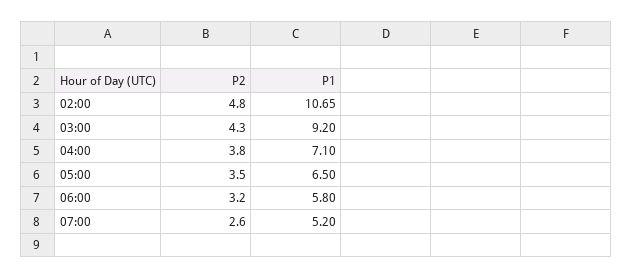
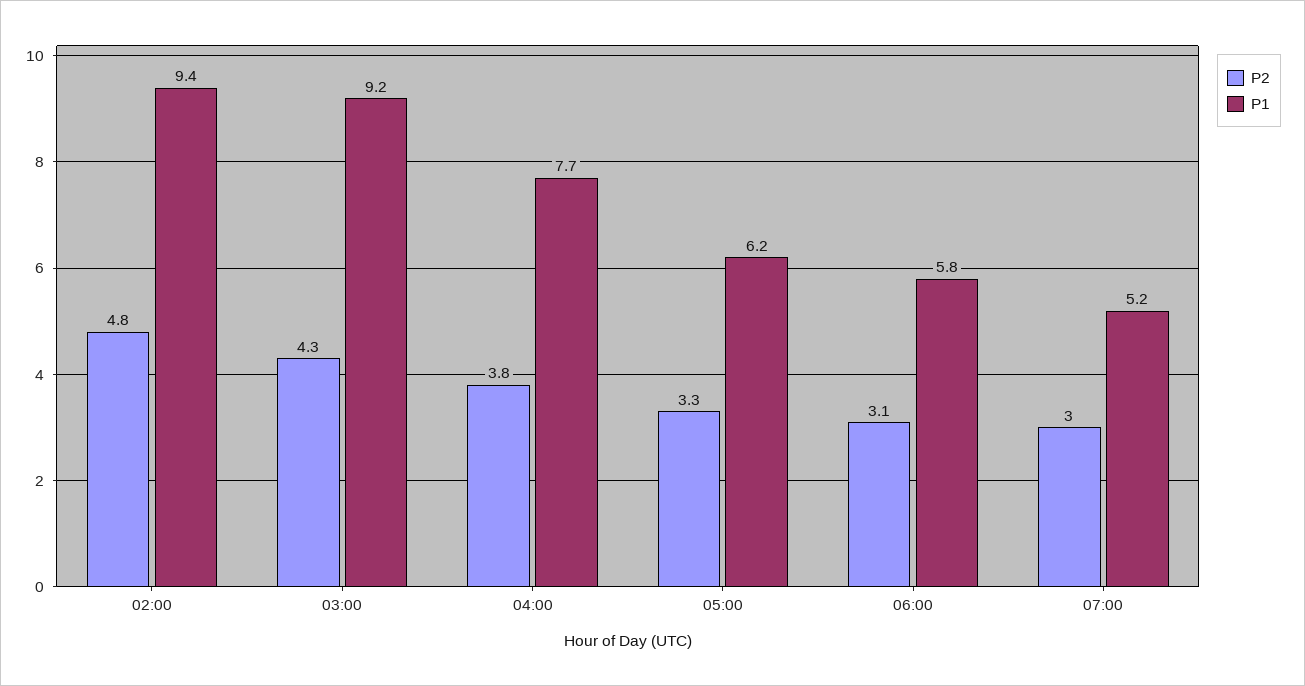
P1, 02:00: 10.65 -> 9.4
P1, 04:00: 7.1 -> 7.7
P2, 05:00: 3.5 -> 3.3
P1, 05:00: 6.5 -> 6.2
P2, 06:00: 3.2 -> 3.1
P2, 07:00: 2.6 -> 3

